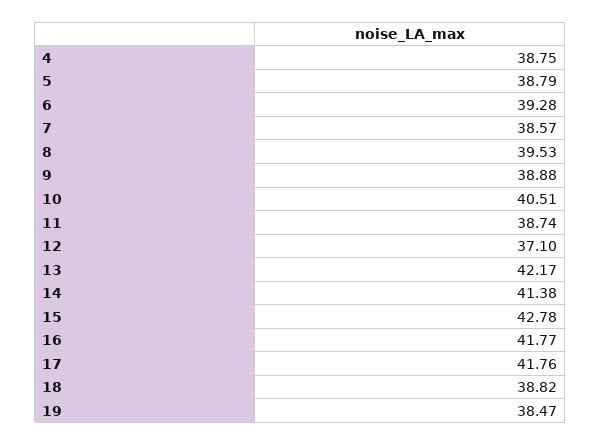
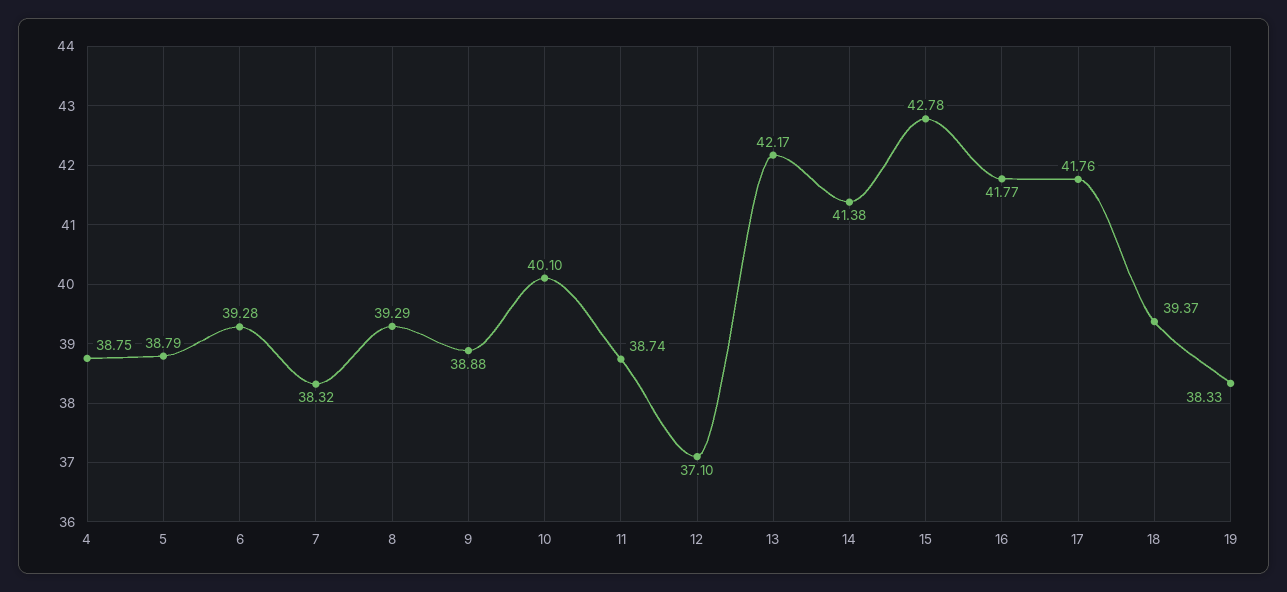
7: 38.57 -> 38.32
8: 39.53 -> 39.29
10: 40.51 -> 40.1
18: 38.82 -> 39.37
19: 38.47 -> 38.33

